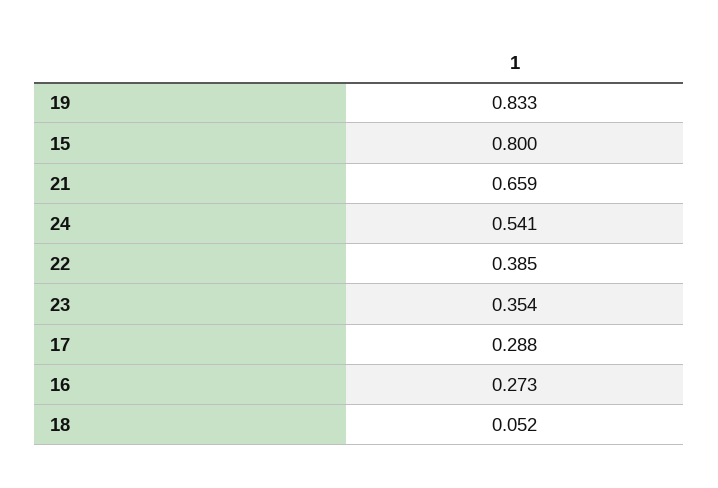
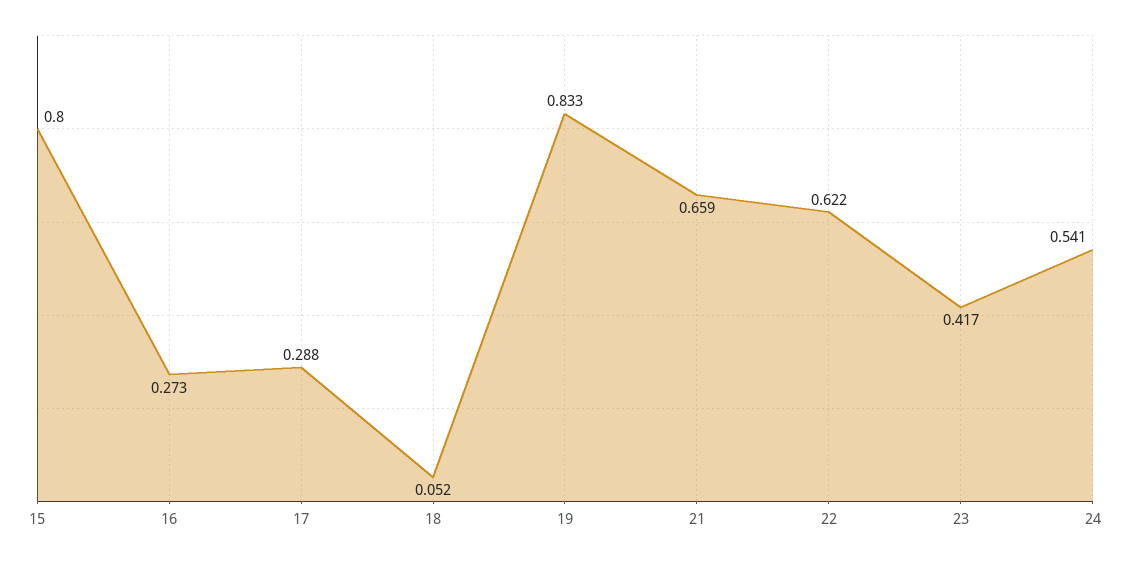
22: 0.385 -> 0.622
23: 0.354 -> 0.417

